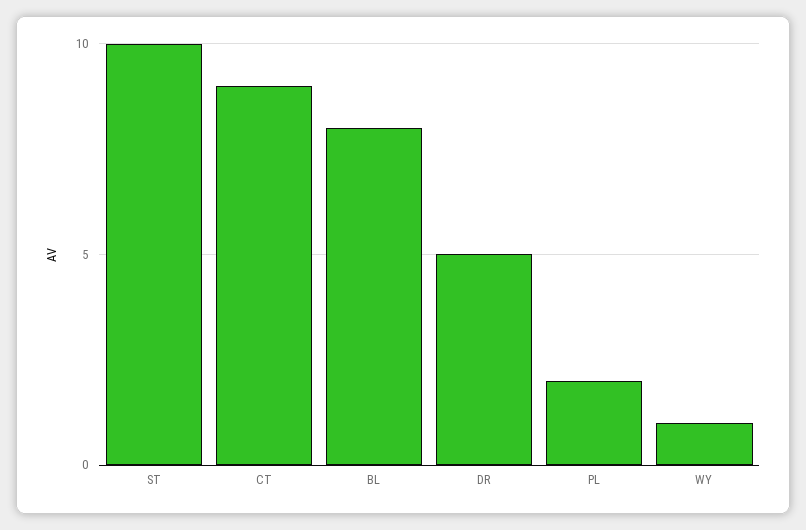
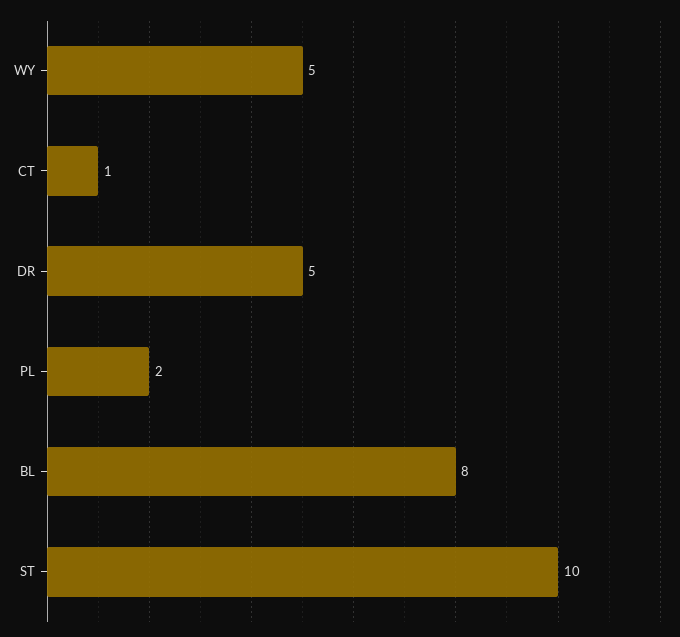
CT: 9 -> 1
WY: 1 -> 5

